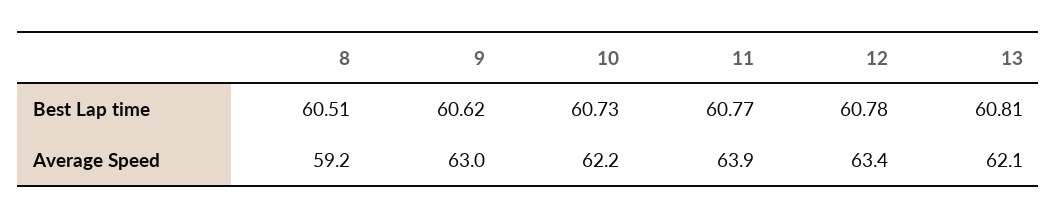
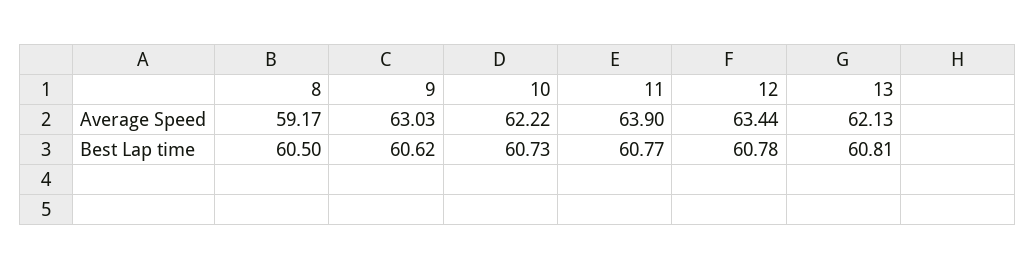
8, Best Lap time: 60.51 -> 60.5

